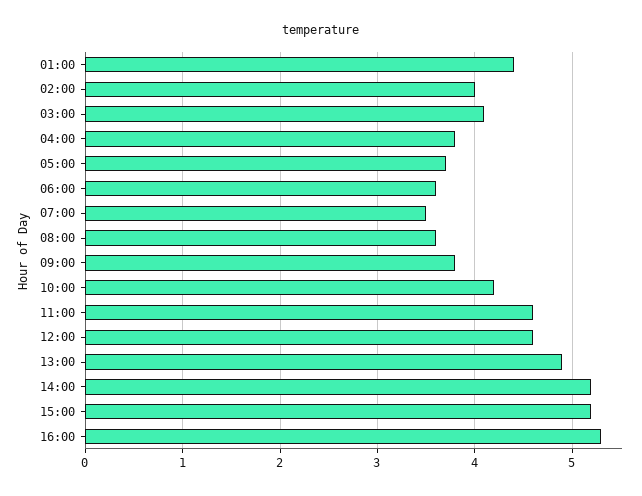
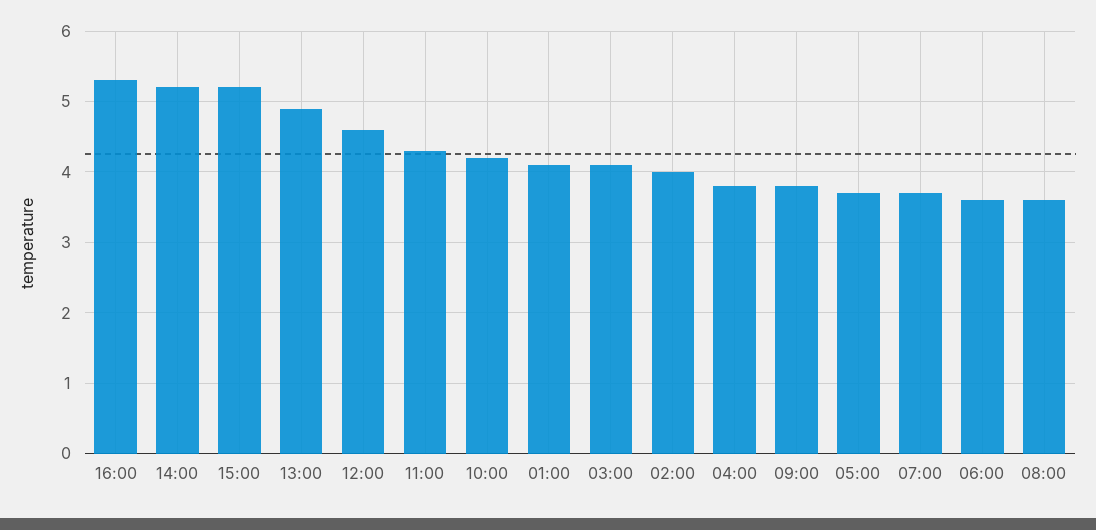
01:00: 4.4 -> 4.1
07:00: 3.5 -> 3.7
11:00: 4.6 -> 4.3

